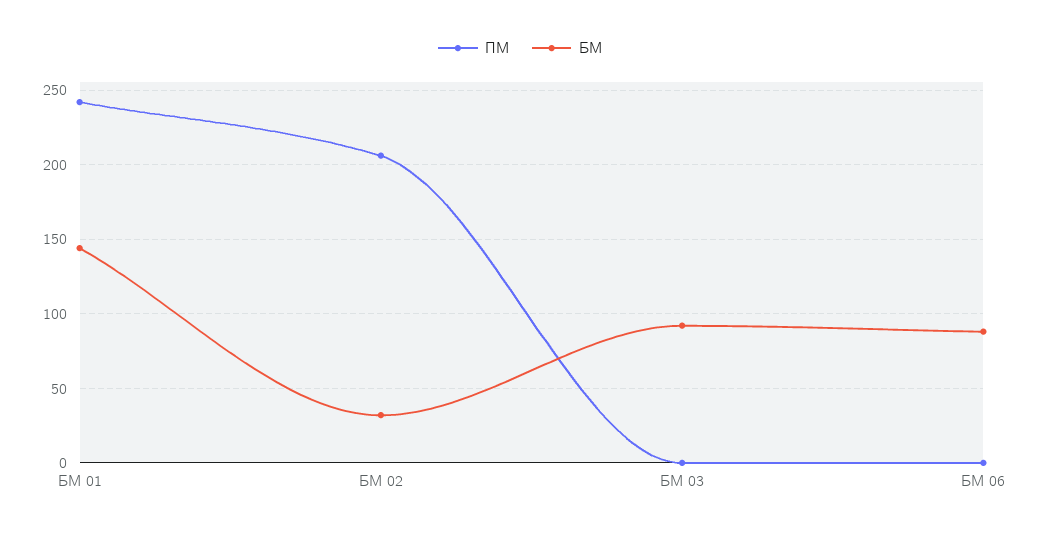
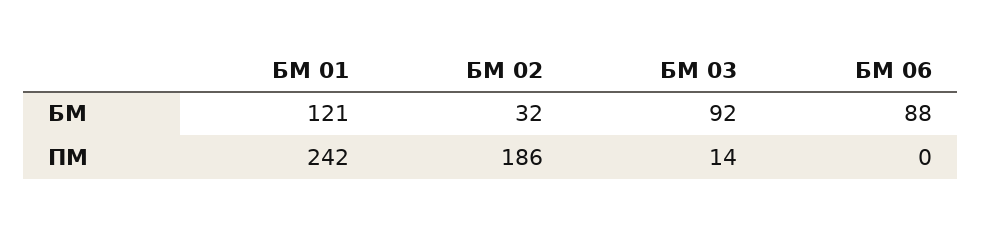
БМ, БМ 01: 145 -> 121
ПМ, БМ 02: 205 -> 186
ПМ, БМ 03: 0 -> 14

